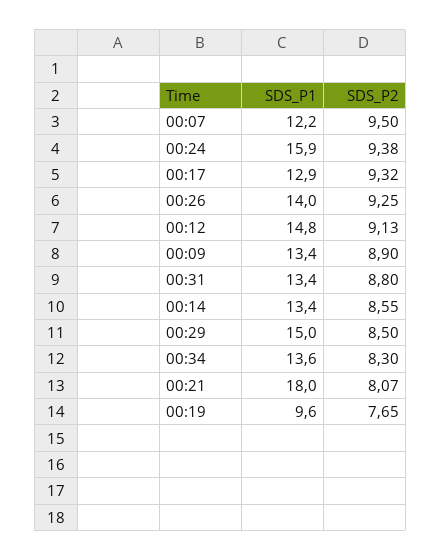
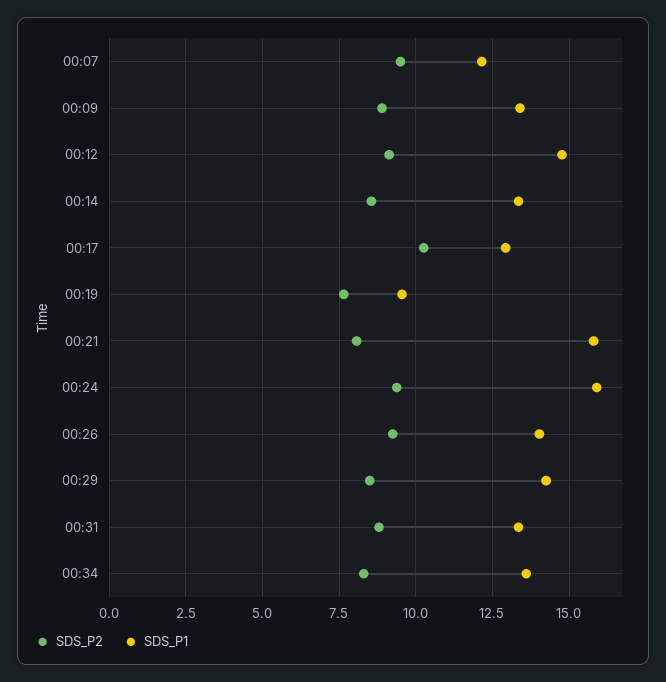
SDS_P2, 00:17: 9.32 -> 10.25
SDS_P1, 00:29: 15 -> 14.25
SDS_P1, 00:21: 18 -> 15.75

